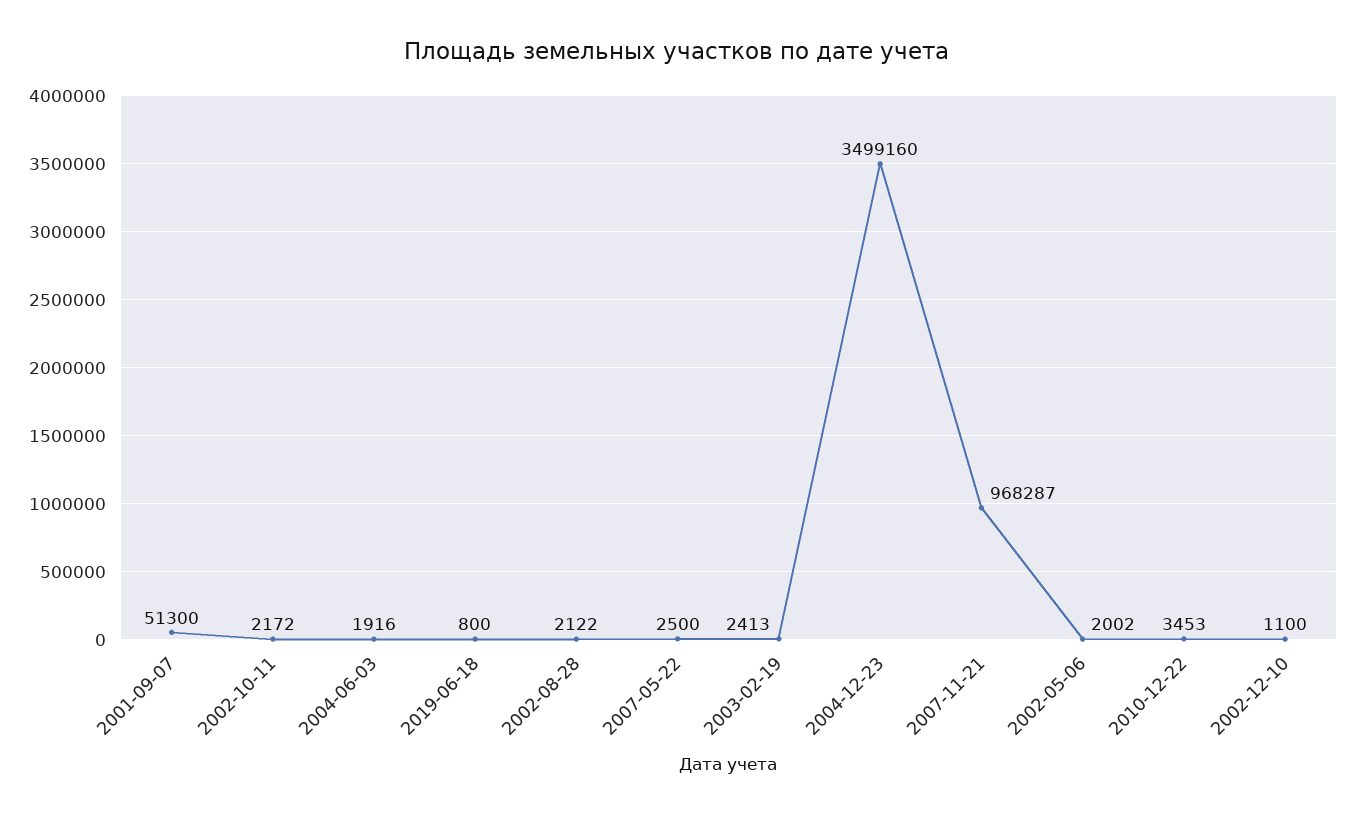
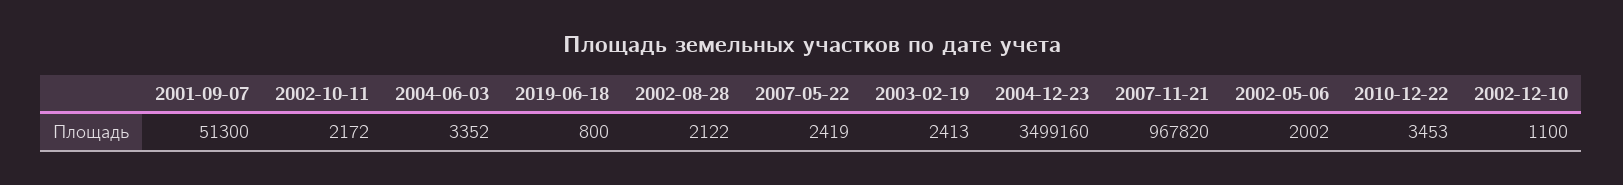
2004-06-03: 1916 -> 3352
2007-05-22: 2500 -> 2419
2007-11-21: 968287 -> 967820

